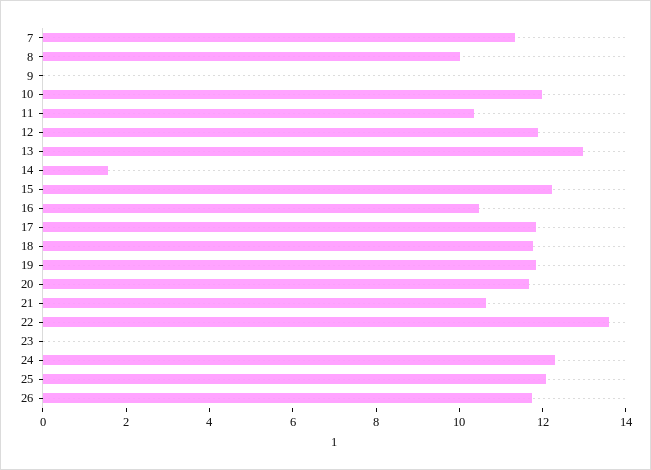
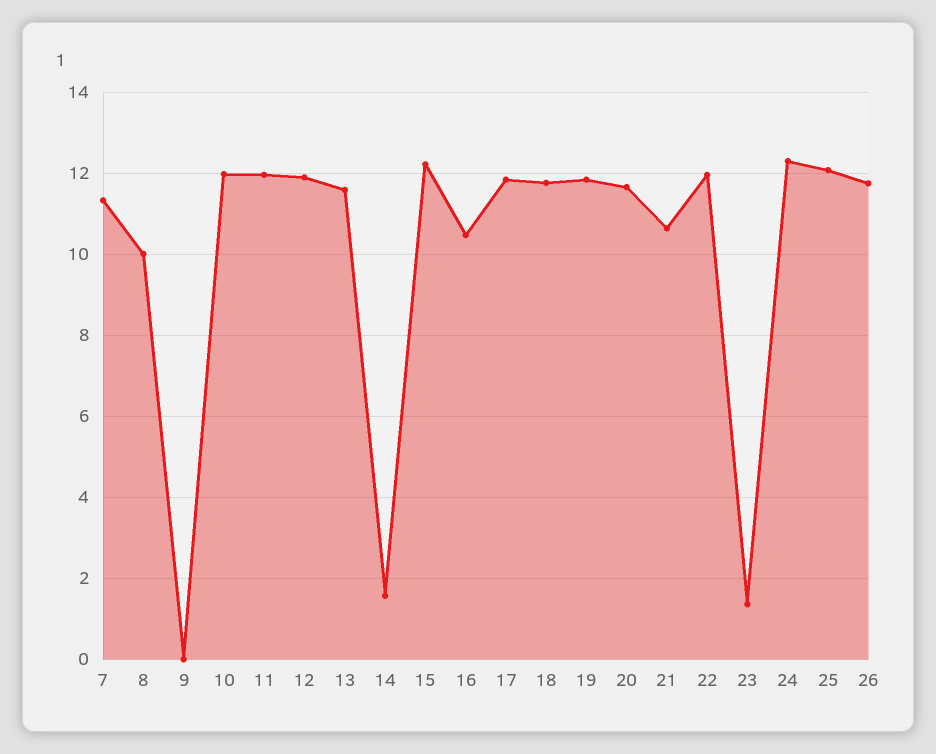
11: 10.5 -> 12
13: 13 -> 11.6
22: 13.5 -> 12
23: 0 -> 1.4

